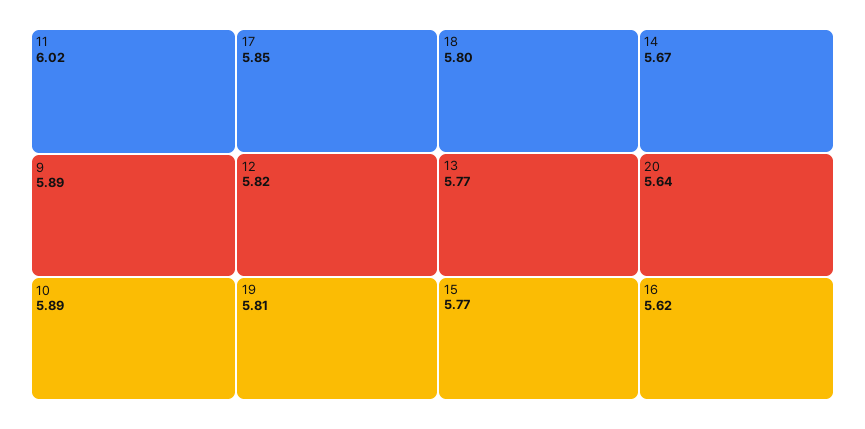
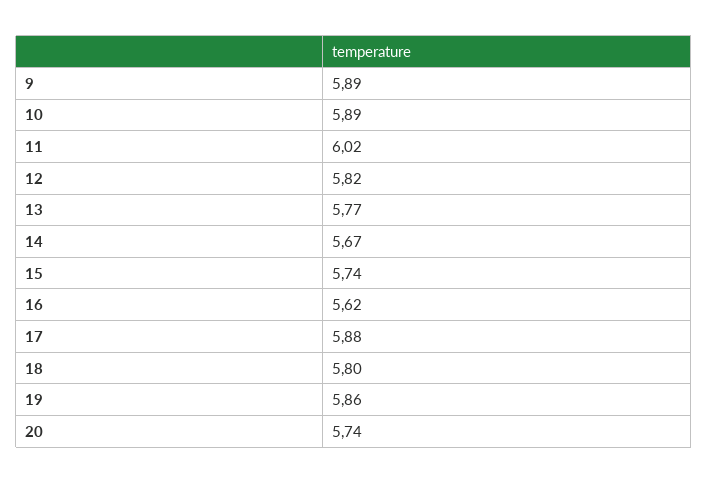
17: 5.85 -> 5.88
19: 5.81 -> 5.86
15: 5.77 -> 5.74
20: 5.64 -> 5.74

